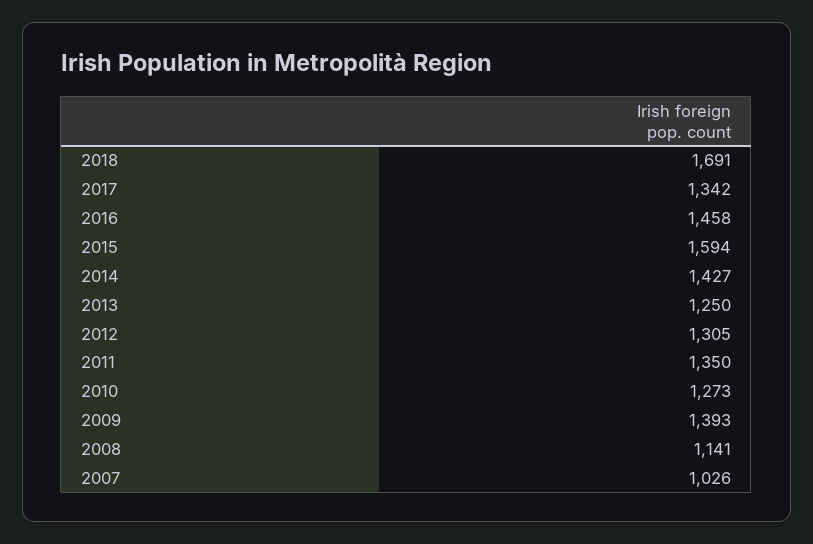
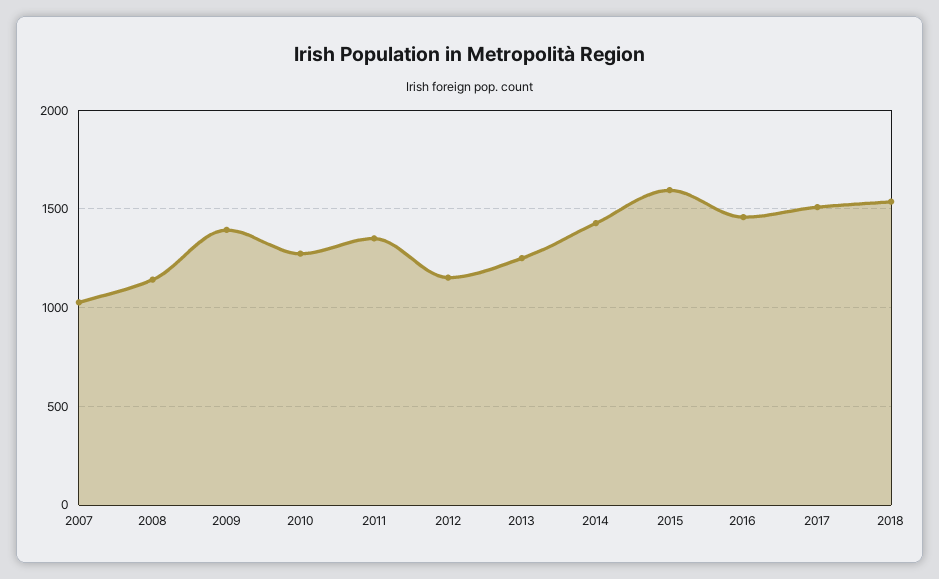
2018: 1691 -> 1550
2017: 1342 -> 1500
2012: 1305 -> 1150

